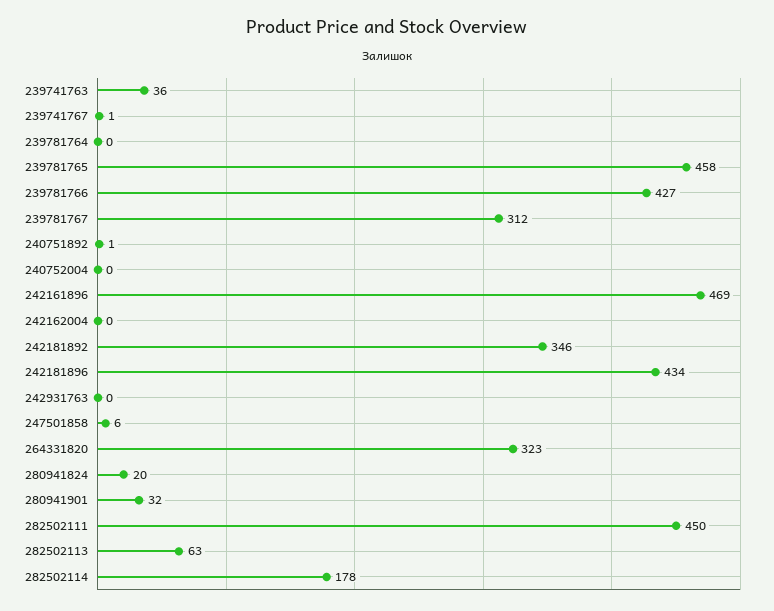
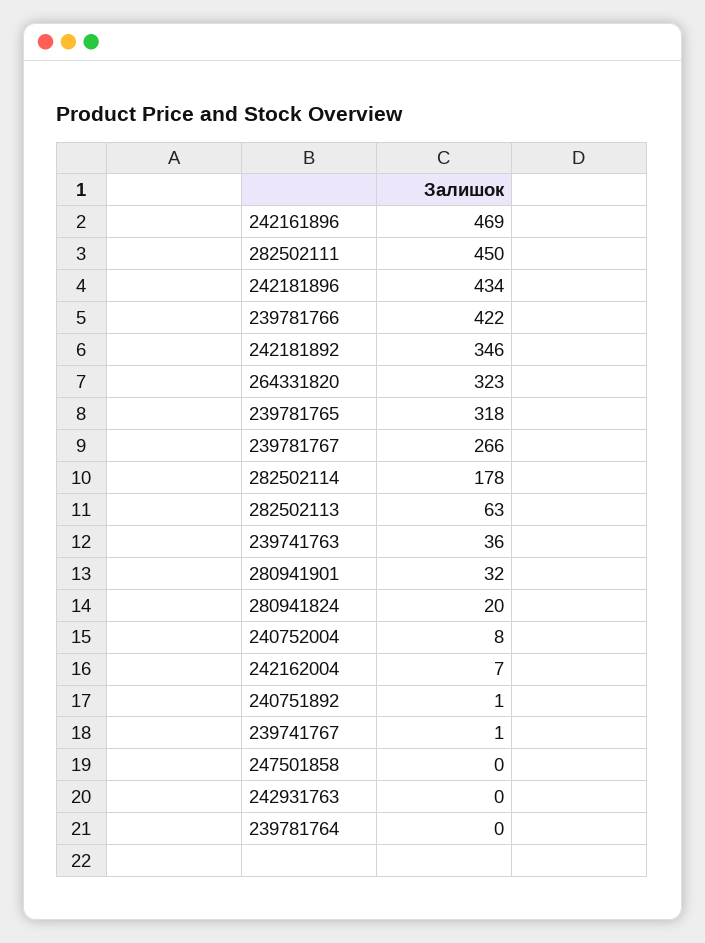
239781765: 458 -> 318
239781766: 427 -> 422
239781767: 312 -> 266
240752004: 0 -> 8
242162004: 0 -> 7
247501858: 6 -> 0

